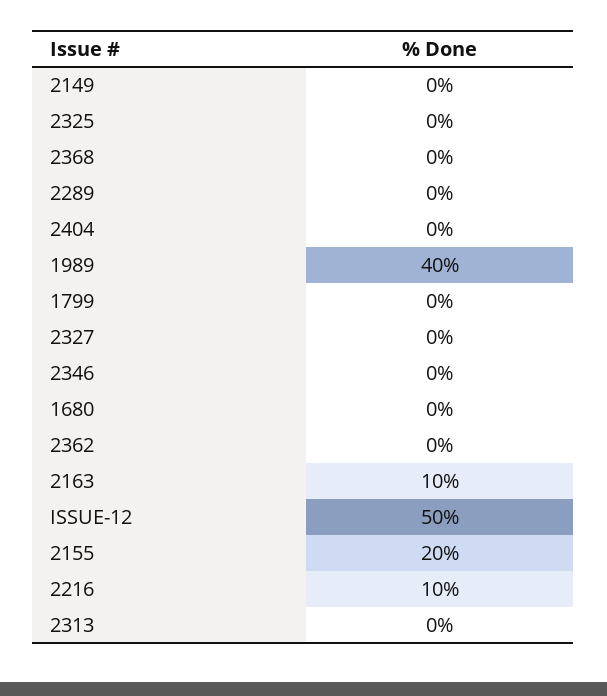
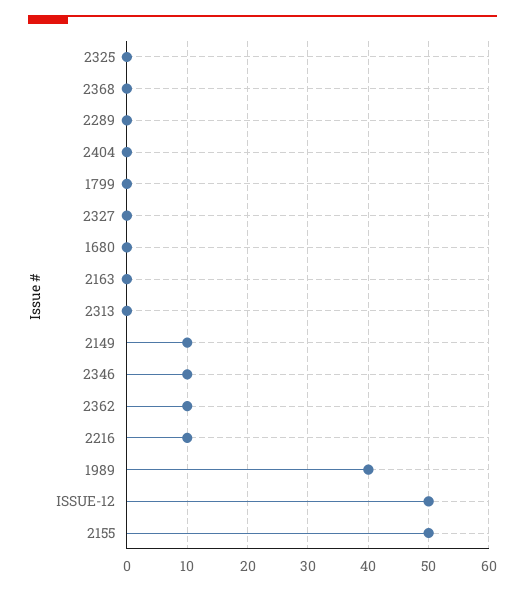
2149: 0 -> 10
2346: 0 -> 10
2362: 0 -> 10
2163: 10 -> 0
2155: 20 -> 50

